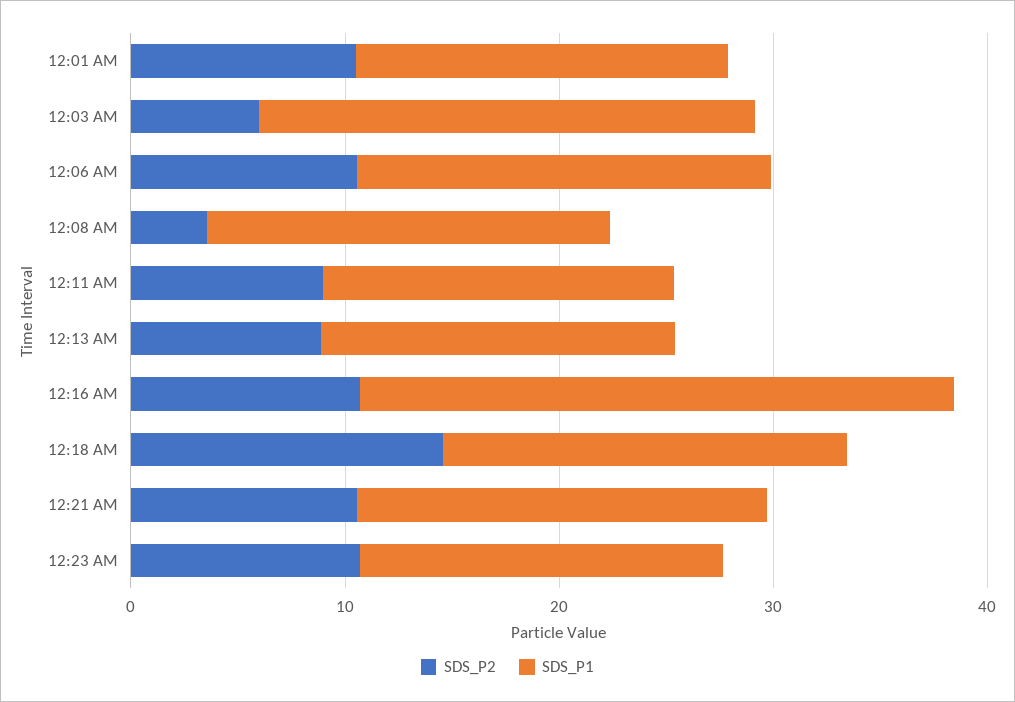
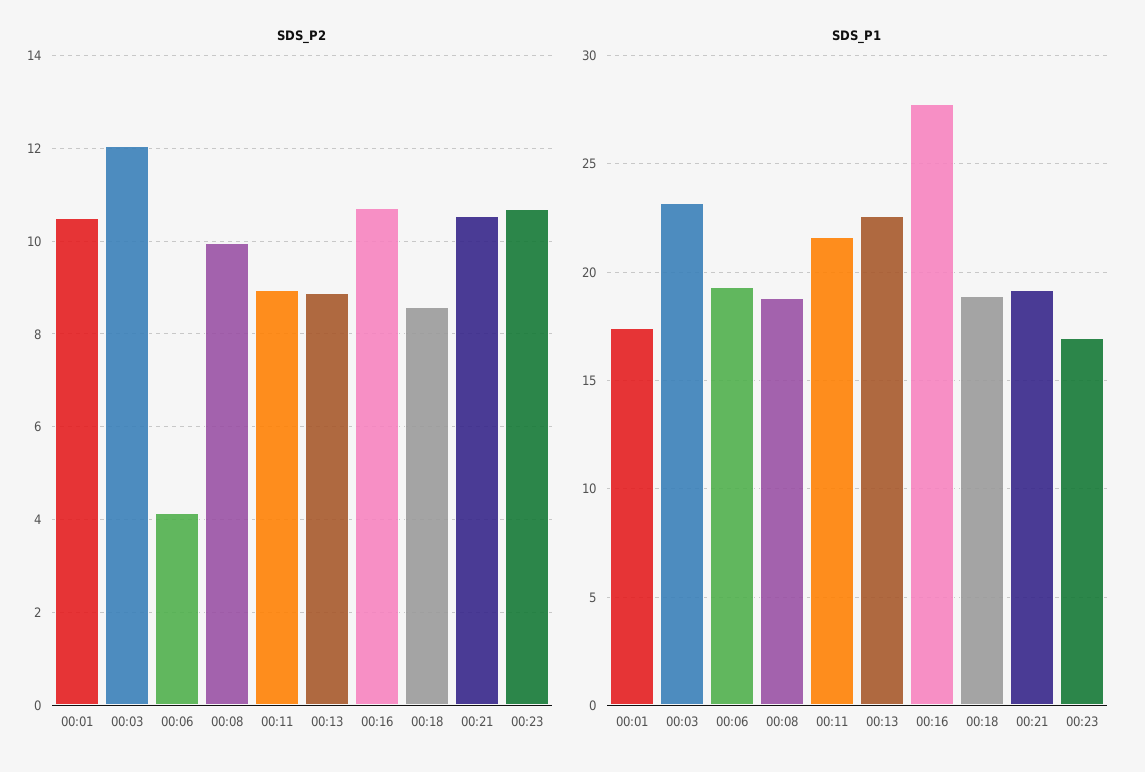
SDS_P2, 12:03 AM: 6 -> 12
SDS_P2, 12:06 AM: 10 -> 4.2
SDS_P2, 12:08 AM: 4 -> 10
SDS_P1, 12:11 AM: 16 -> 21.5
SDS_P1, 12:13 AM: 16 -> 22.5
SDS_P2, 12:18 AM: 14 -> 8.6

